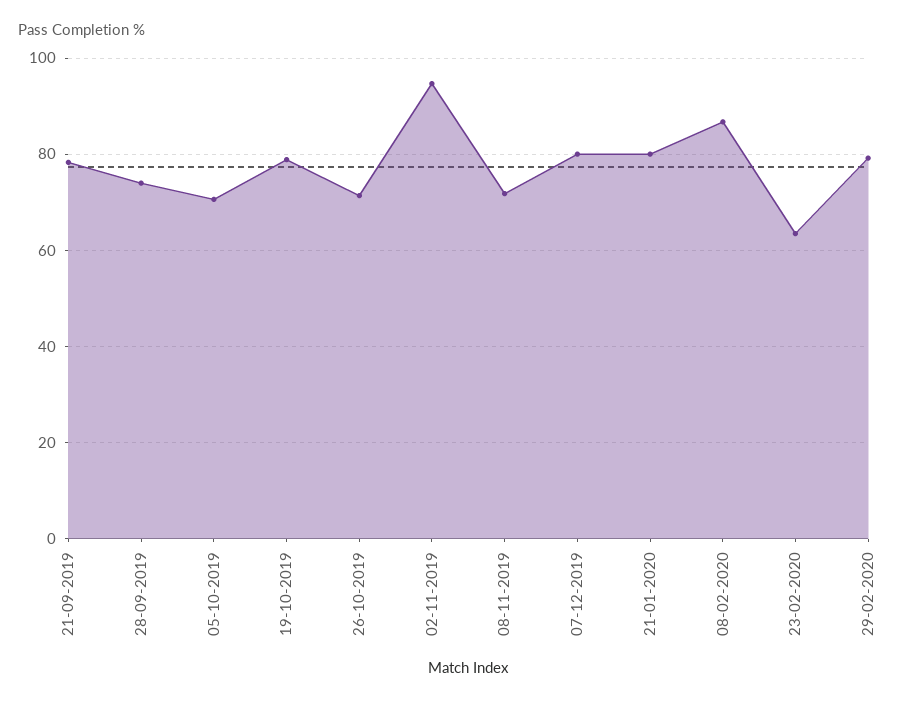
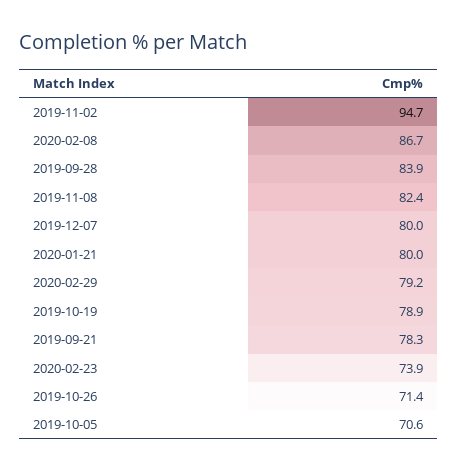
28-09-2019: 74 -> 83.9
08-11-2019: 72 -> 82.4
23-02-2020: 64 -> 73.9

